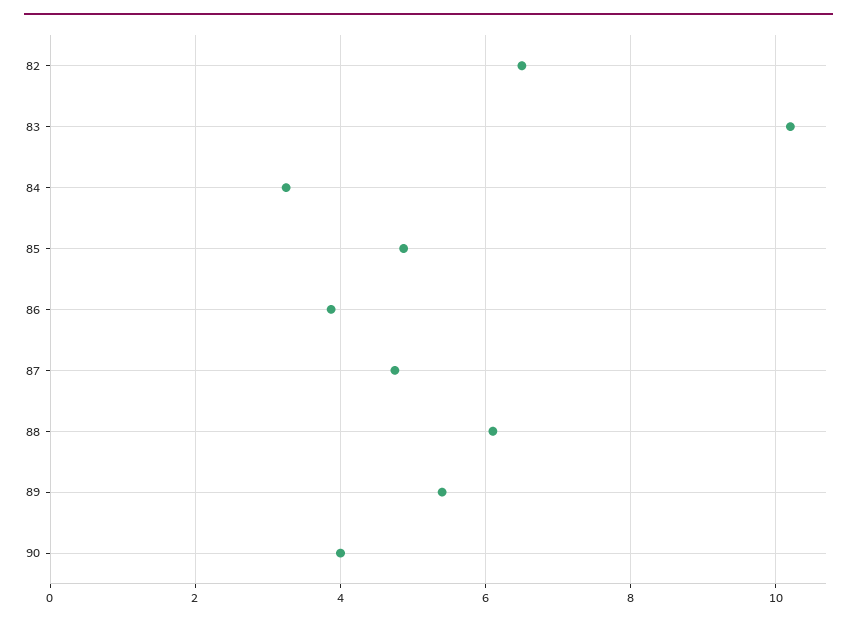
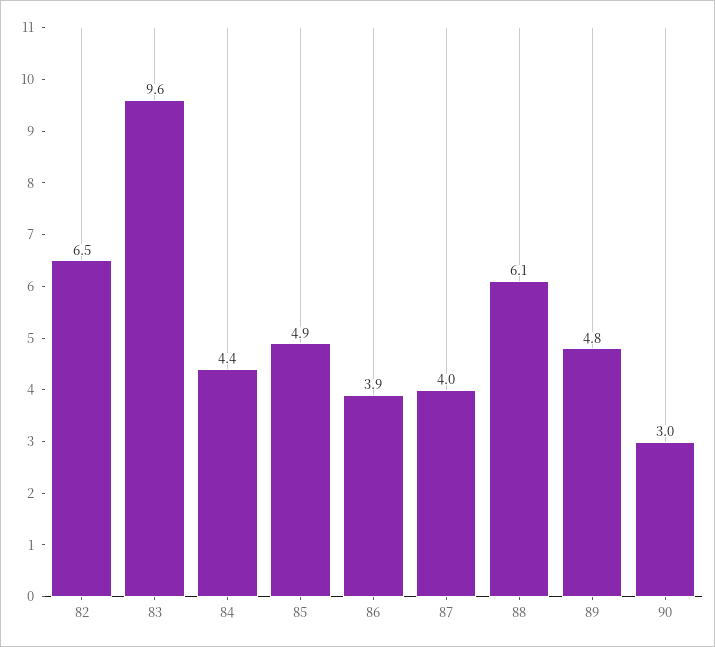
83: 10.2 -> 9.6
84: 3.2 -> 4.4
87: 4.8 -> 4
89: 5.4 -> 4.8
90: 4 -> 3

